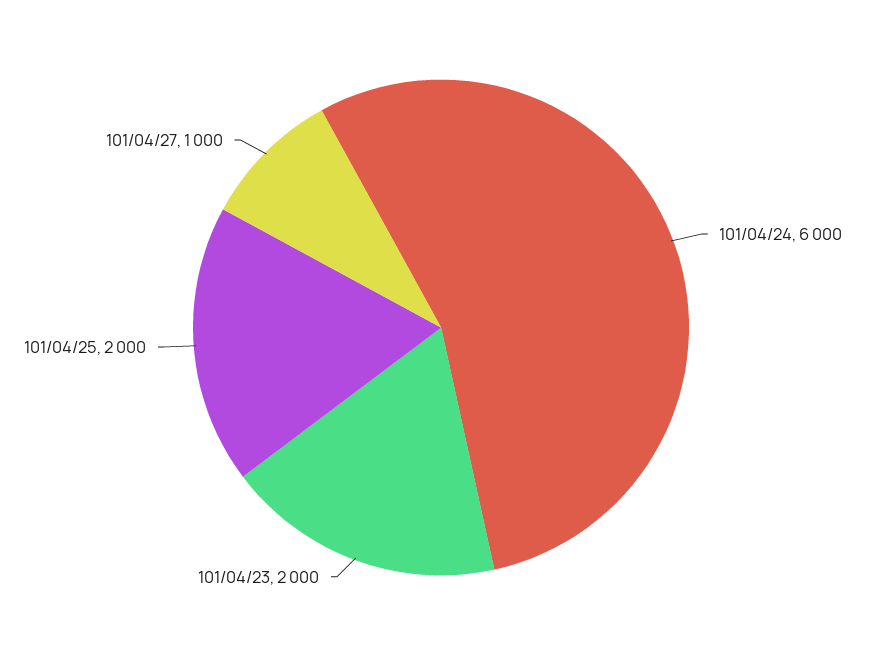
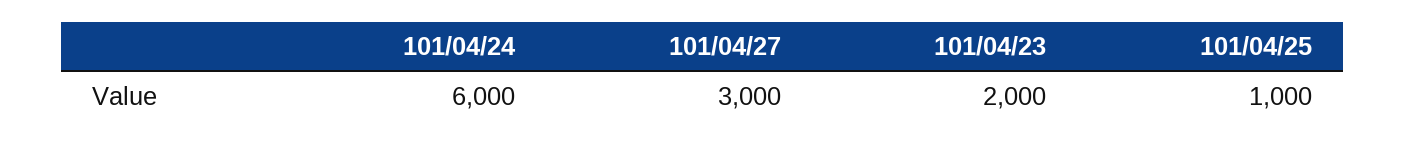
101/04/25: 2000 -> 1000
101/04/27: 1000 -> 3000

